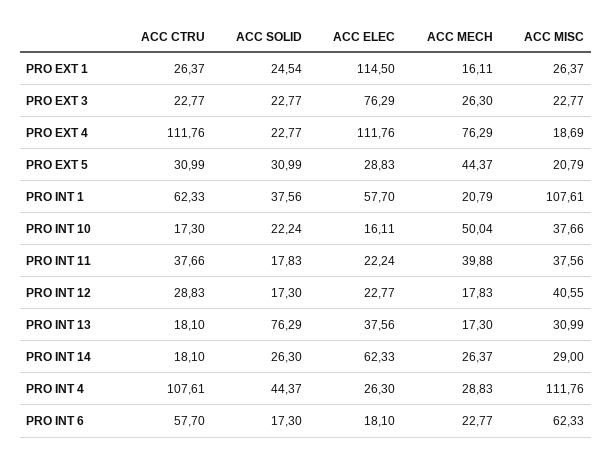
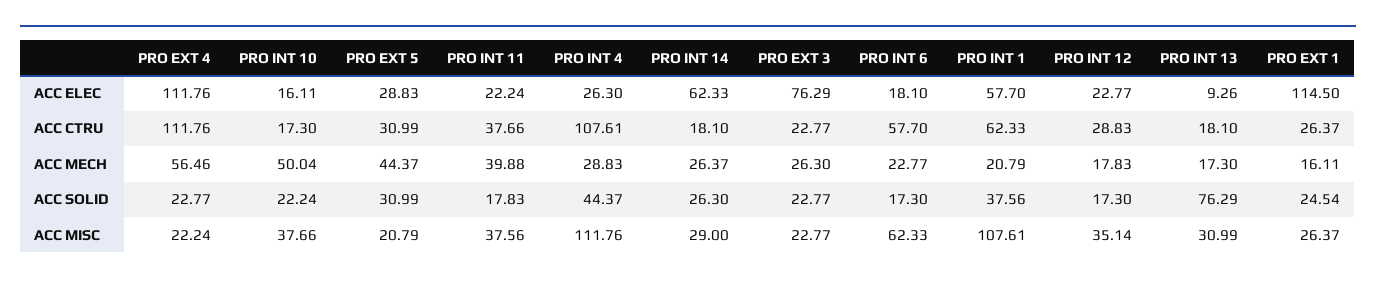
ACC MECH, PRO EXT 4: 76.29 -> 56.46
ACC MISC, PRO EXT 4: 18.69 -> 22.24
ACC MISC, PRO INT 12: 40.55 -> 35.14
ACC ELEC, PRO INT 13: 37.56 -> 9.26

